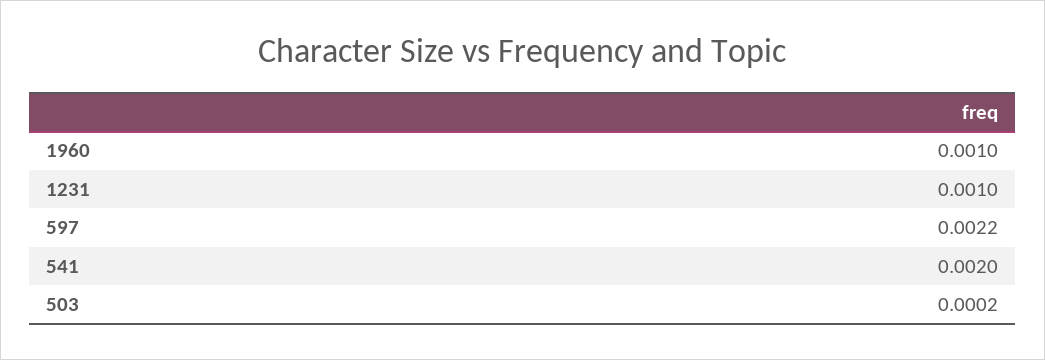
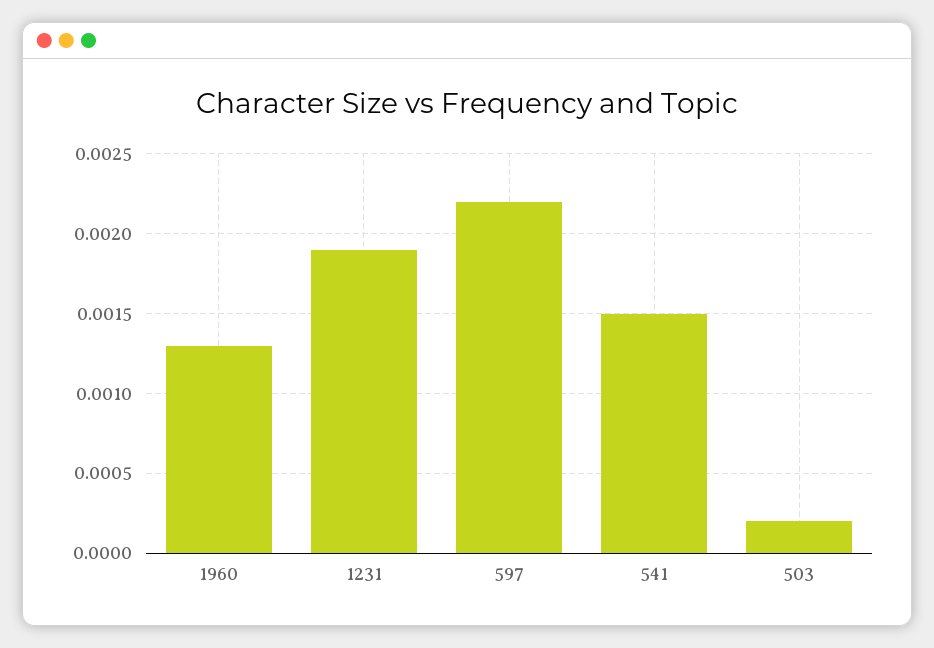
1960: 0.001 -> 0.0013
1231: 0.001 -> 0.0019
541: 0.002 -> 0.0015

